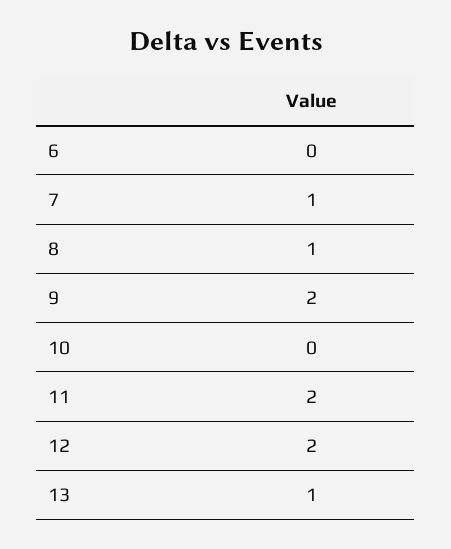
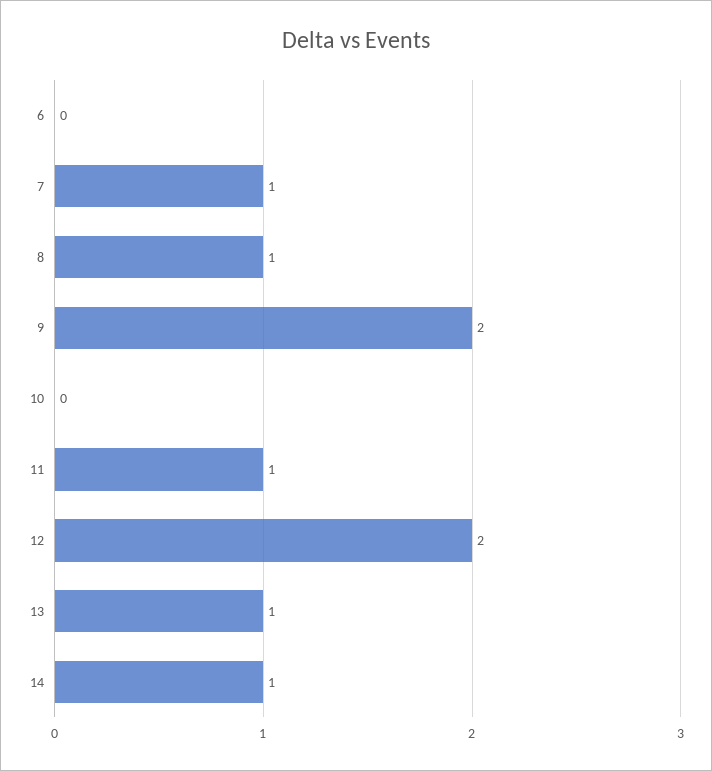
11: 2 -> 1
14: none -> 1

